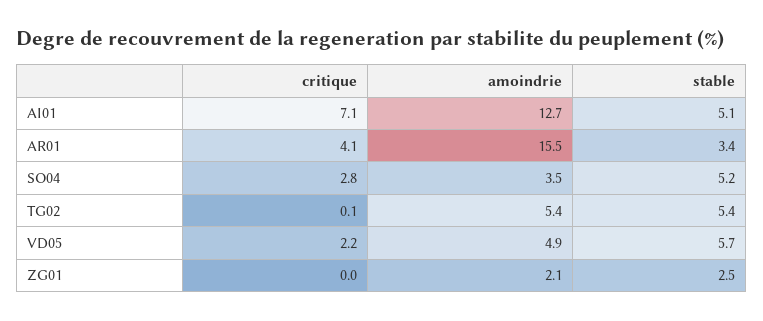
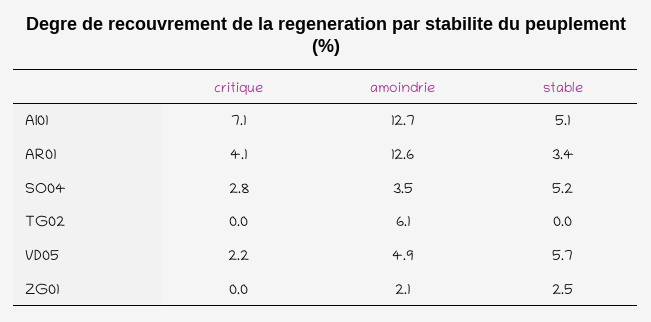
amoindrie, AR01: 15.5 -> 12.6
critique, TG02: 0.1 -> 0
amoindrie, TG02: 5.4 -> 6.1
stable, TG02: 5.4 -> 0

